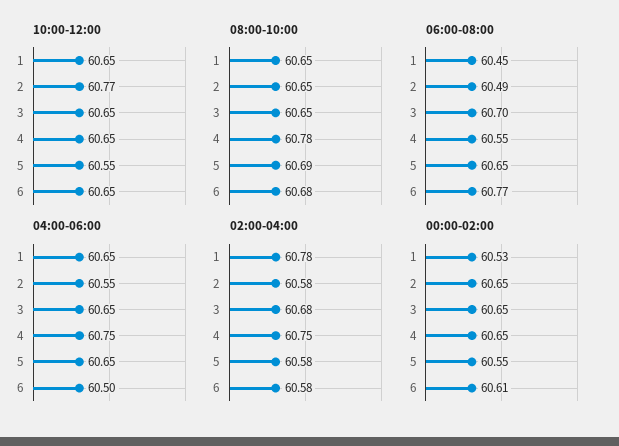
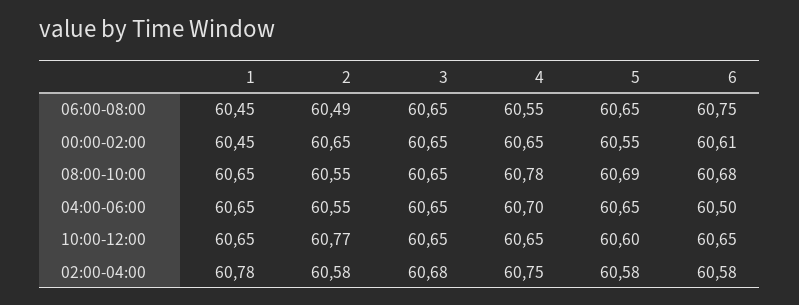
10:00-12:00, 5: 60.55 -> 60.6
08:00-10:00, 2: 60.65 -> 60.55
06:00-08:00, 3: 60.7 -> 60.65
06:00-08:00, 6: 60.77 -> 60.75
04:00-06:00, 4: 60.75 -> 60.7
00:00-02:00, 1: 60.53 -> 60.45

